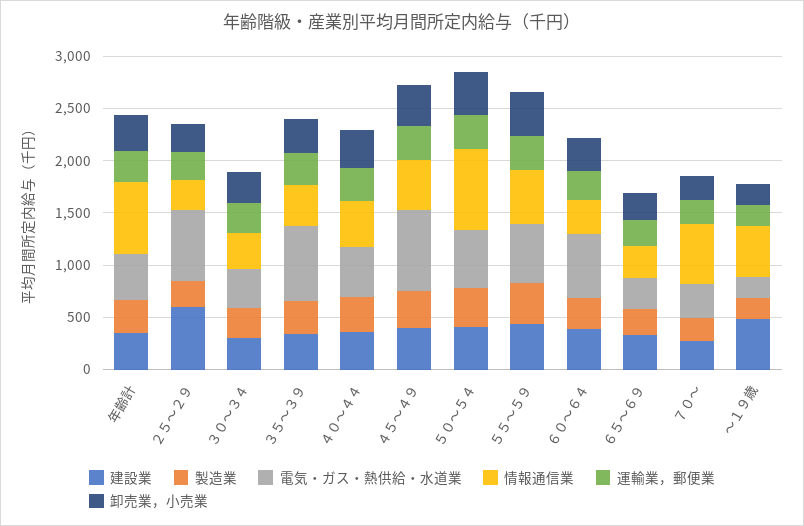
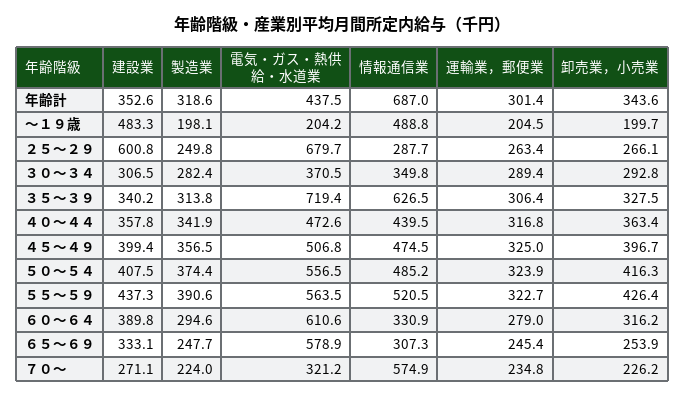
情報通信業, ３５～３９: 400 -> 626.5
電気・ガス・熱供給・水道業, ４５～４９: 800 -> 506.8
情報通信業, ５０～５４: 800 -> 485.2
電気・ガス・熱供給・水道業, ６５～６９: 300 -> 578.9

